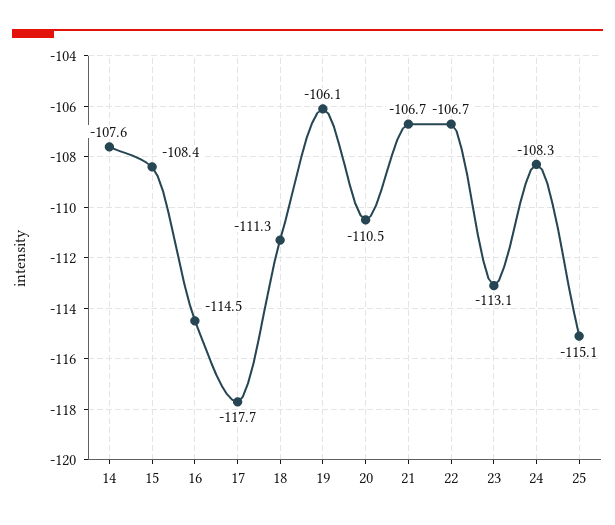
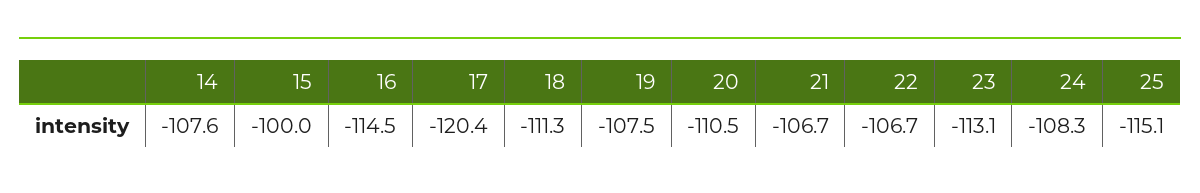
15: -108.4 -> -100
17: -117.7 -> -120.4
19: -106.1 -> -107.5

